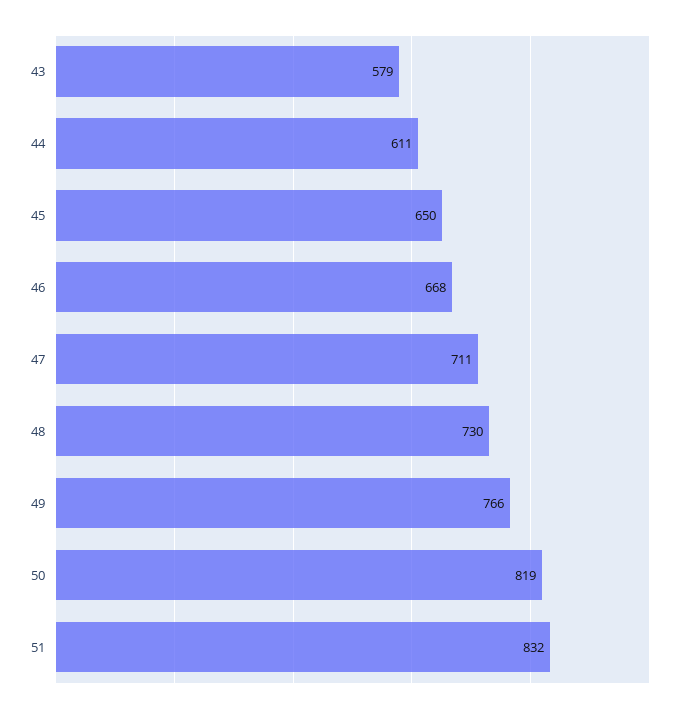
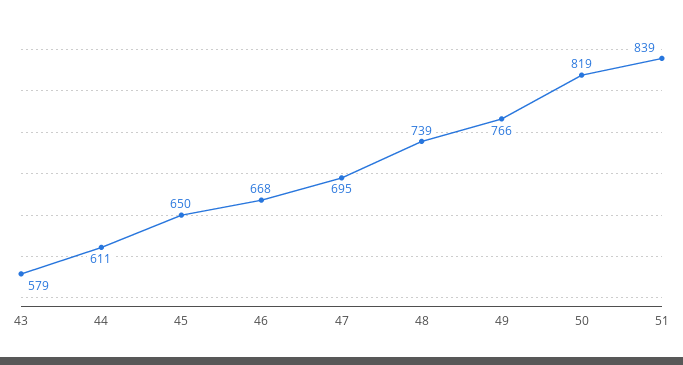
47: 711 -> 695
48: 730 -> 739
51: 832 -> 839

